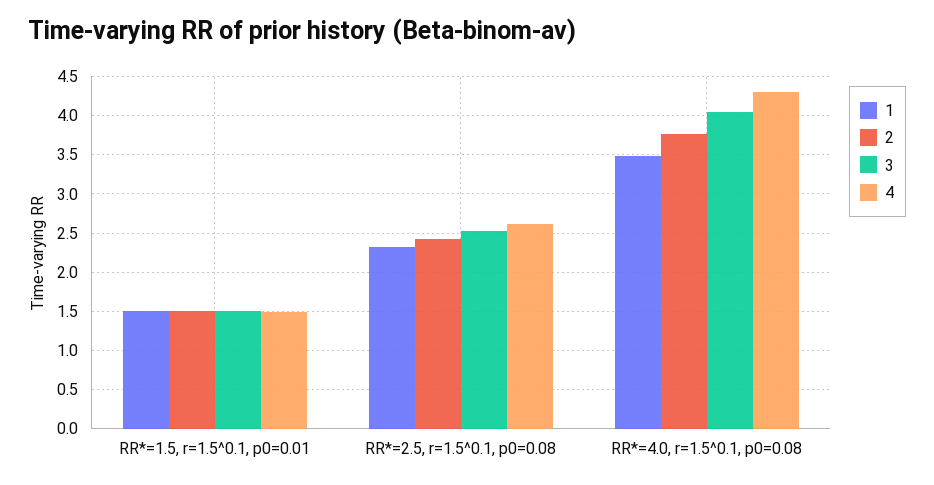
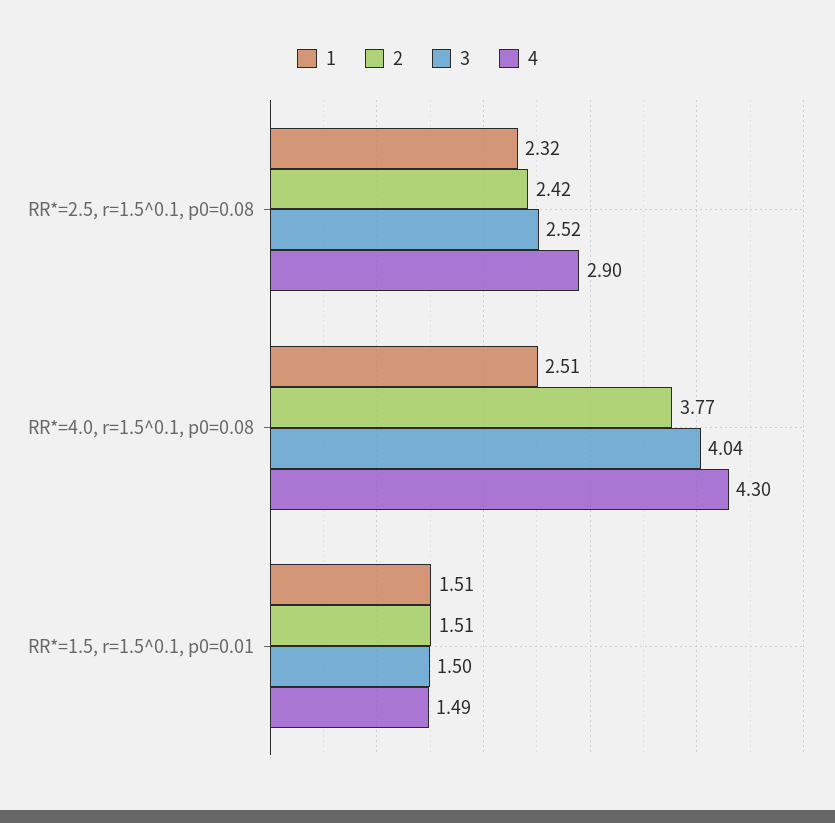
4, RR*=2.5, r=1.5^0.1, p0=0.08: 2.6 -> 2.9
1, RR*=4.0, r=1.5^0.1, p0=0.08: 3.5 -> 2.51

